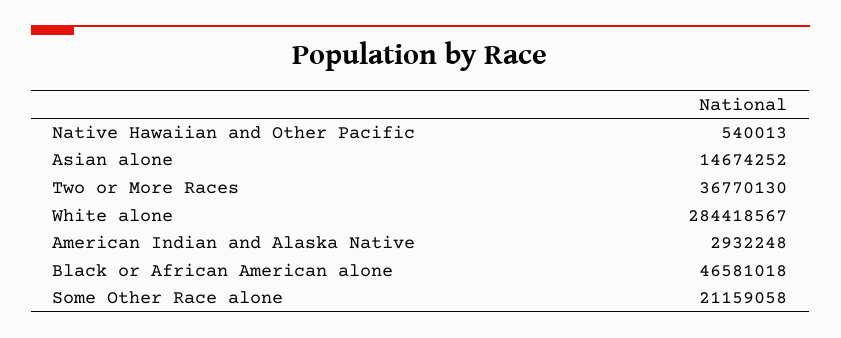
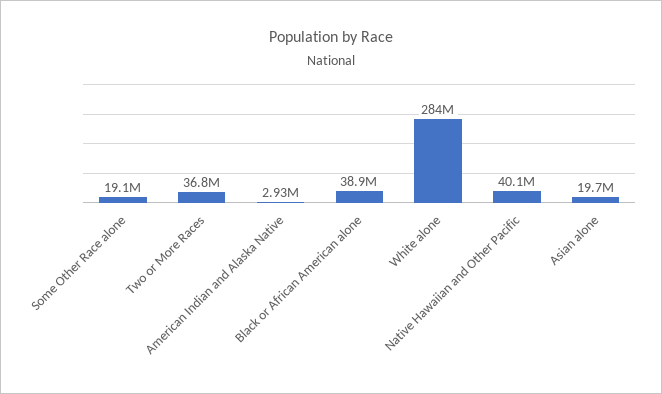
Native Hawaiian and Other Pacific: 540013 -> 40100000
Asian alone: 14674252 -> 19700000
Black or African American alone: 46581018 -> 38900000
Some Other Race alone: 21159058 -> 19100000

